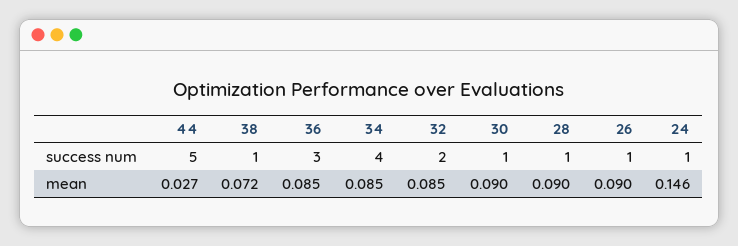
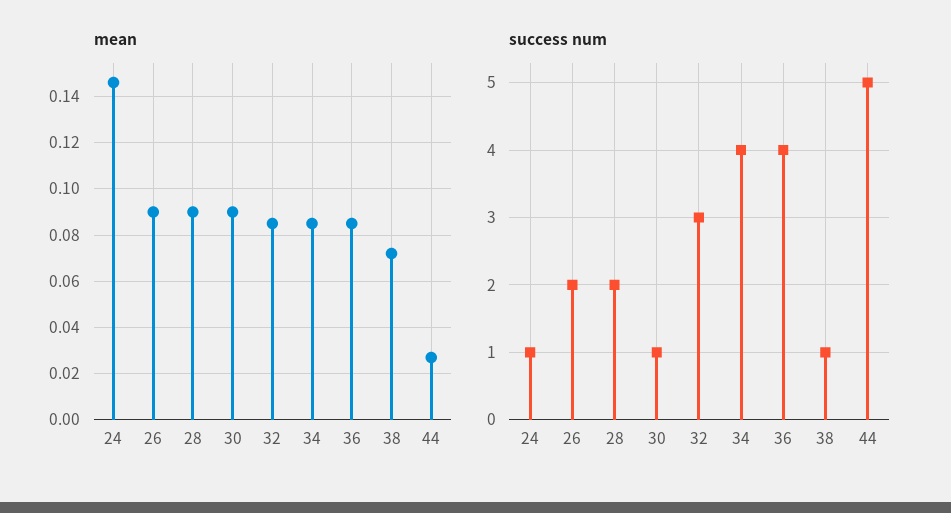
success num, 36: 3 -> 4
success num, 32: 2 -> 3
success num, 28: 1 -> 2
success num, 26: 1 -> 2

